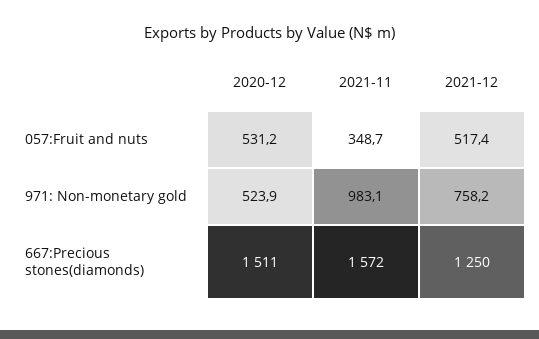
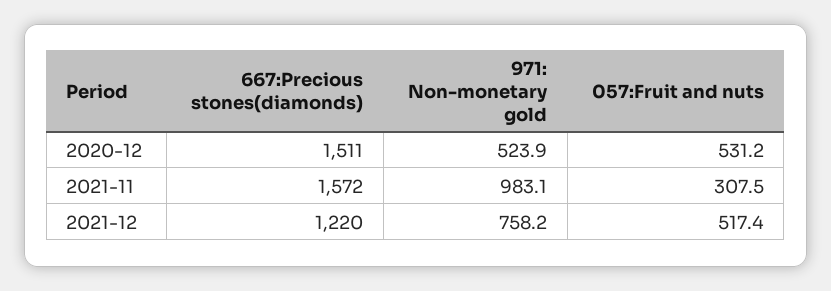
2021-11, 057:Fruit and nuts: 348.7 -> 307.5
2021-12, 667:Precious stones(diamonds): 1250 -> 1220

